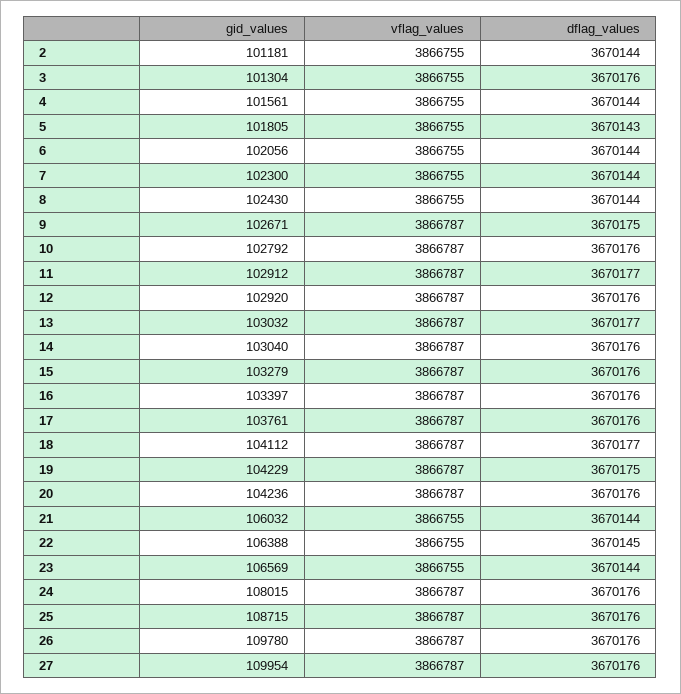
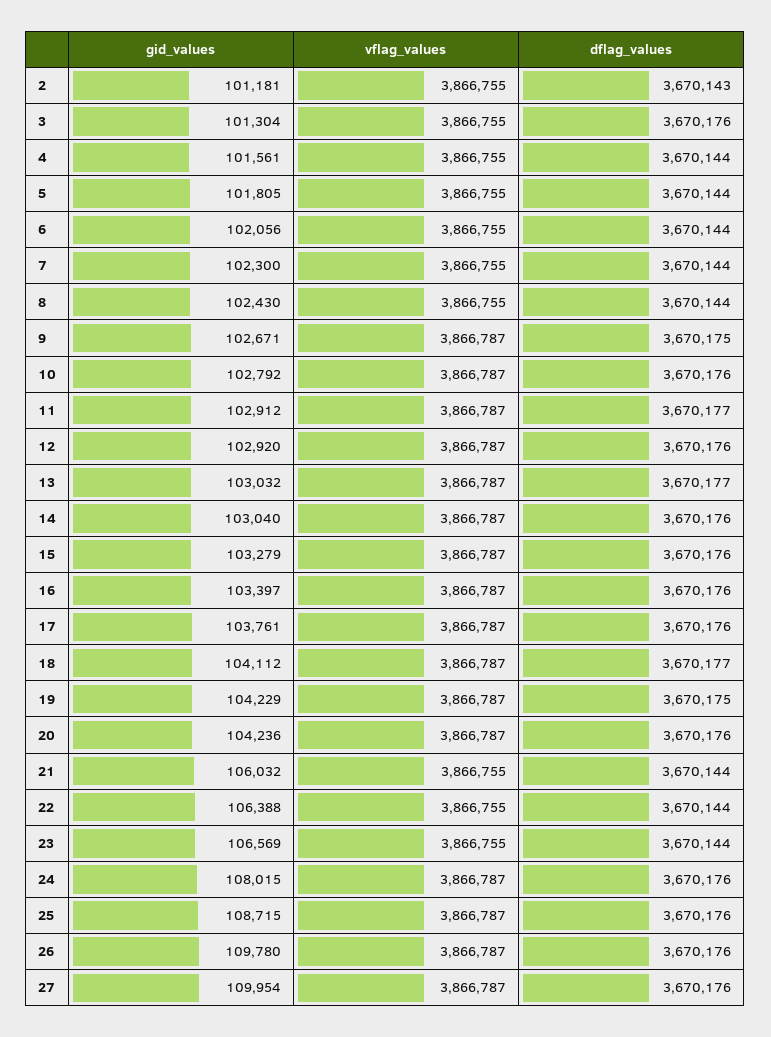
dflag_values, 2: 3670144 -> 3670143
dflag_values, 5: 3670143 -> 3670144
dflag_values, 22: 3670145 -> 3670144

